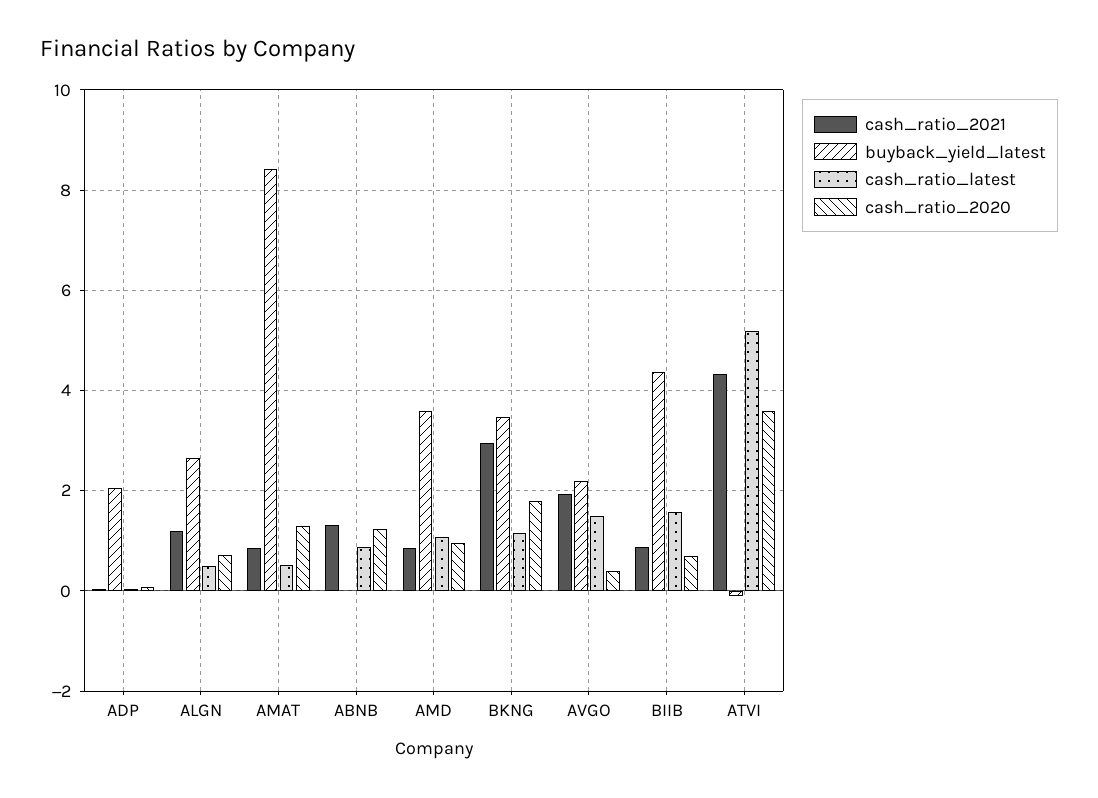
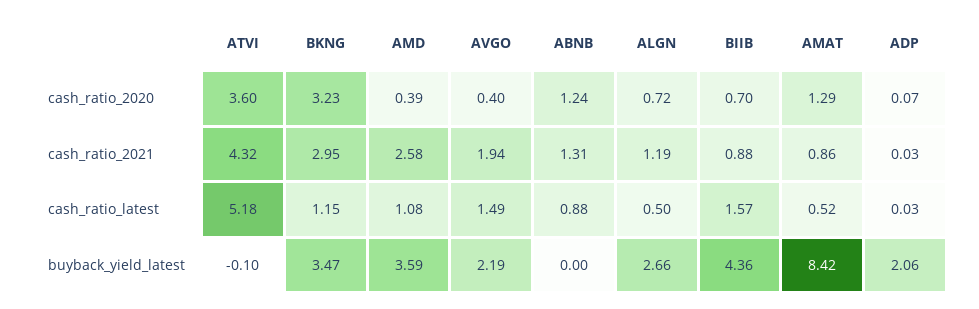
cash_ratio_2021, AMD: 0.8 -> 2.58
cash_ratio_2020, AMD: 1 -> 0.39
cash_ratio_2020, BKNG: 1.8 -> 3.23

